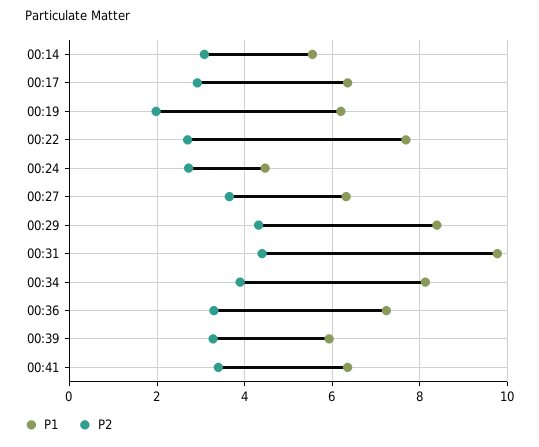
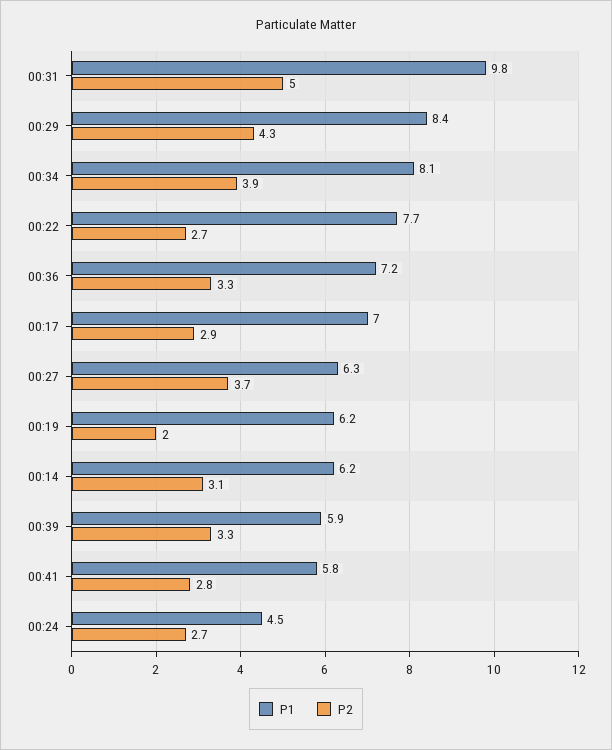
P1, 00:14: 5.6 -> 6.2
P1, 00:17: 6.4 -> 7
P2, 00:31: 4.4 -> 5
P1, 00:41: 6.4 -> 5.8
P2, 00:41: 3.4 -> 2.8

